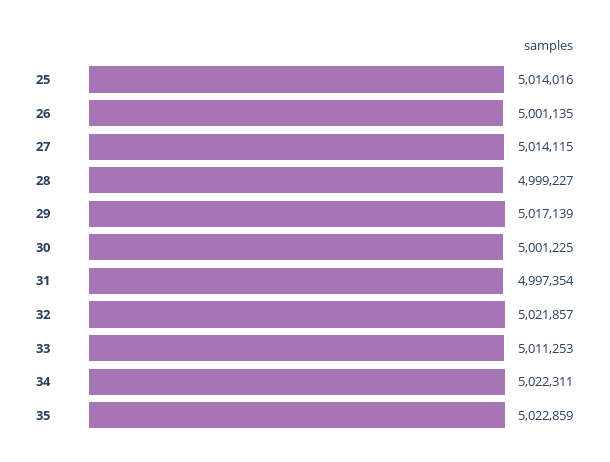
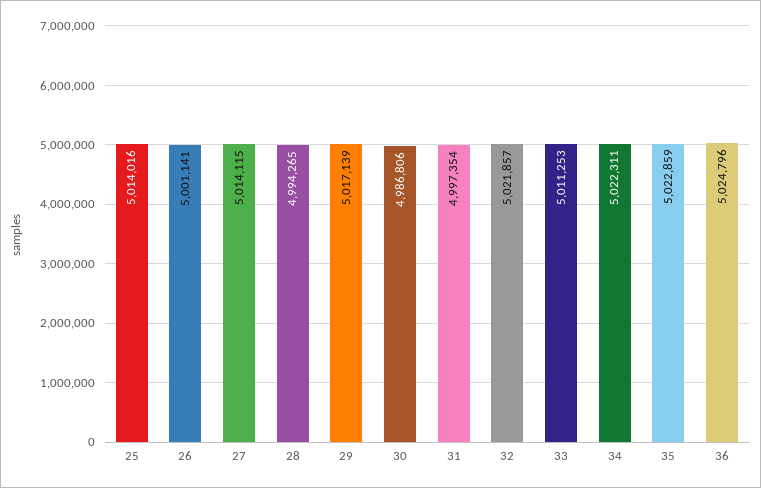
26: 5001135 -> 5001141
28: 4999227 -> 4994265
30: 5001225 -> 4986806
36: none -> 5024796

